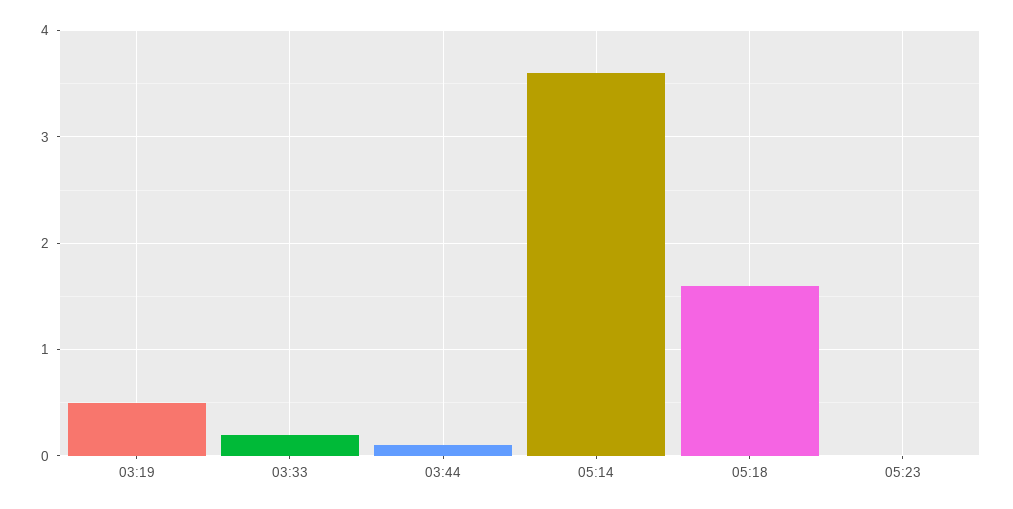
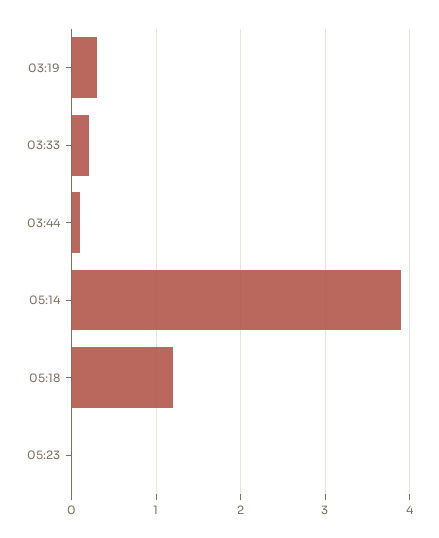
03:19: 0.5 -> 0.3
05:14: 3.6 -> 3.9
05:18: 1.6 -> 1.2

